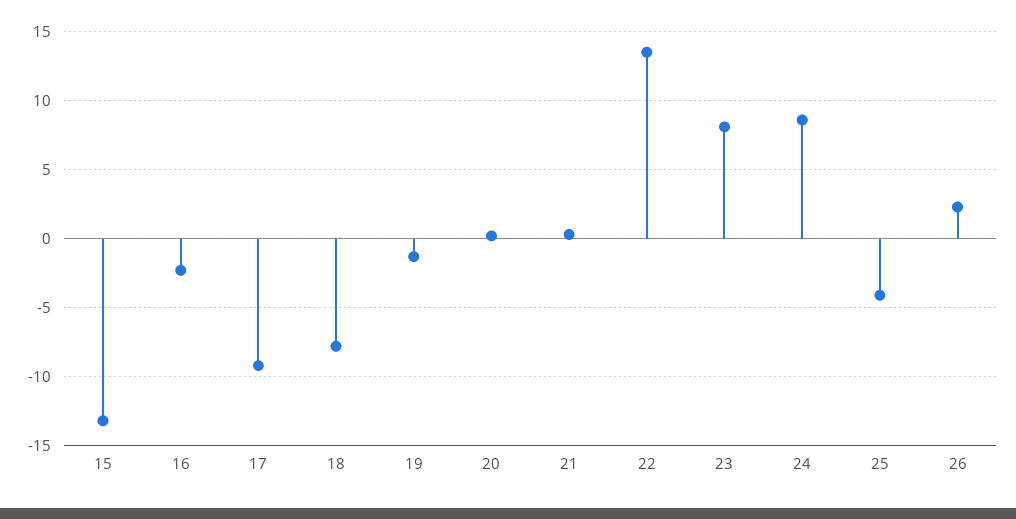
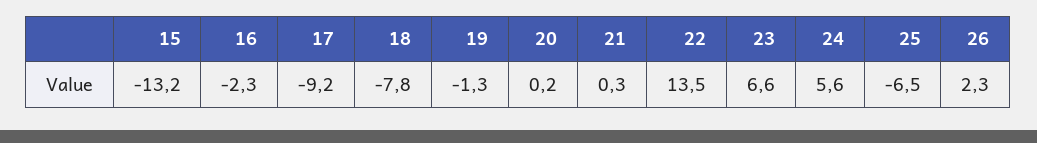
23: 8 -> 6.6
24: 8.5 -> 5.6
25: -4 -> -6.5

